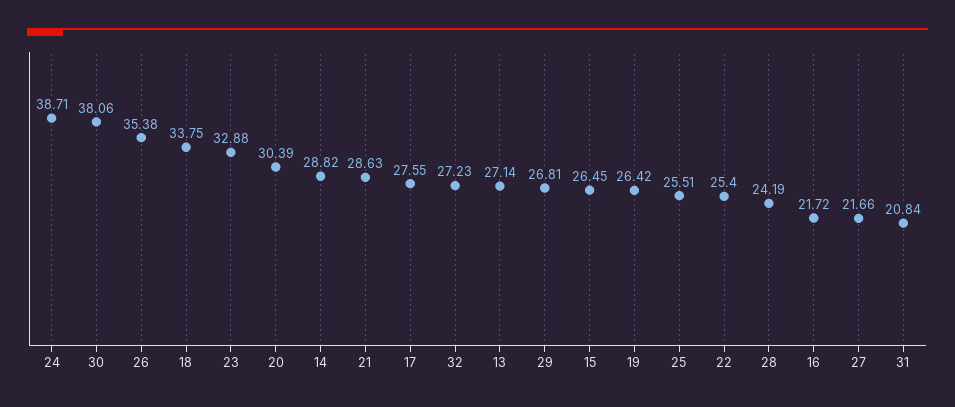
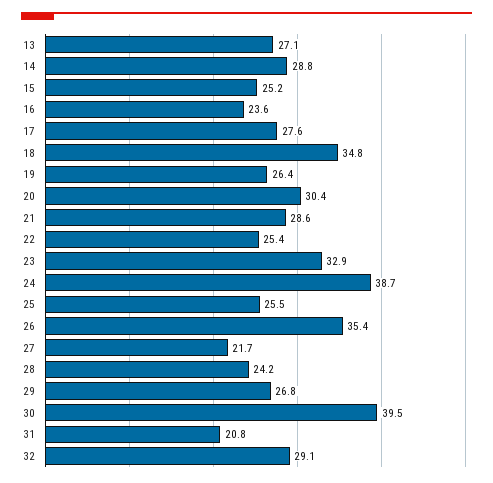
30: 38.06 -> 39.5
18: 33.75 -> 34.8
32: 27.23 -> 29.1
15: 26.45 -> 25.2
16: 21.72 -> 23.6

